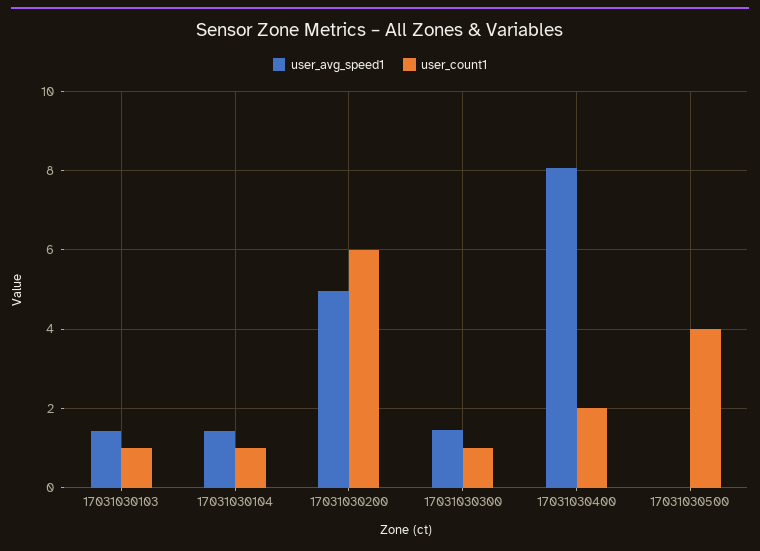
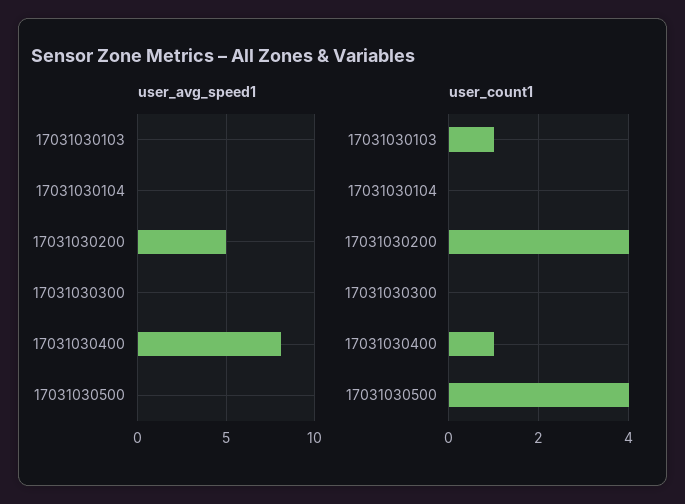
user_avg_speed1, 17031030103: 1.4 -> 0
user_avg_speed1, 17031030104: 1.4 -> 0
user_count1, 17031030104: 1 -> 0
user_count1, 17031030200: 6 -> 4
user_avg_speed1, 17031030300: 1.4 -> 0
user_count1, 17031030300: 1 -> 0
user_count1, 17031030400: 2 -> 1

